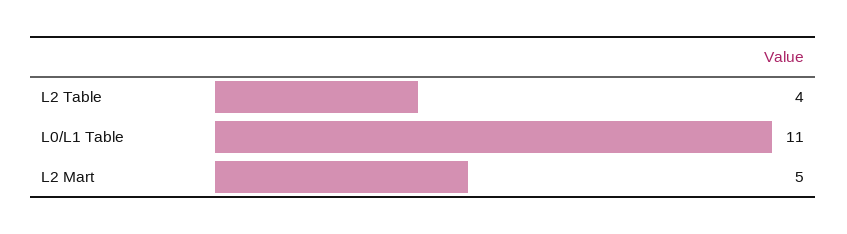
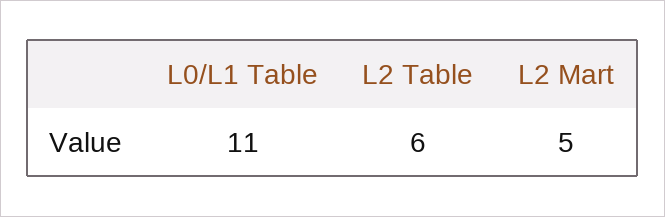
L2 Table: 4 -> 6

